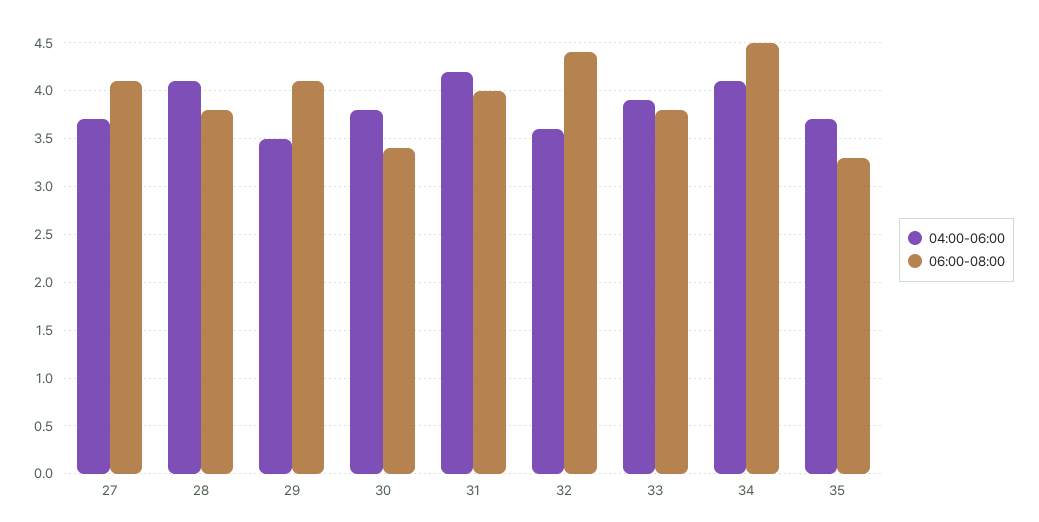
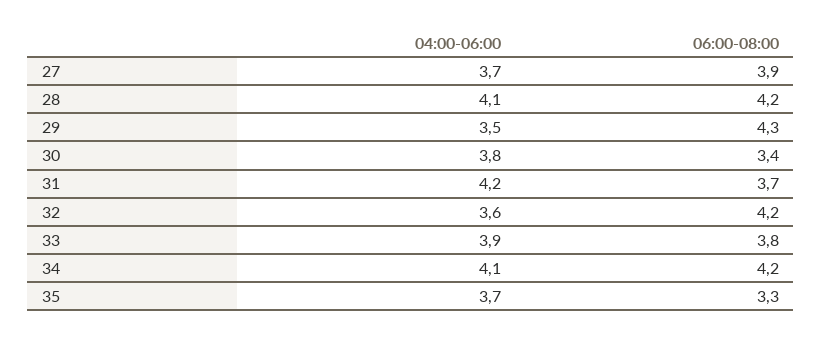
06:00-08:00, 27: 4.1 -> 3.9
06:00-08:00, 28: 3.8 -> 4.2
06:00-08:00, 29: 4.1 -> 4.3
06:00-08:00, 31: 4 -> 3.7
06:00-08:00, 32: 4.4 -> 4.2
06:00-08:00, 34: 4.5 -> 4.2

